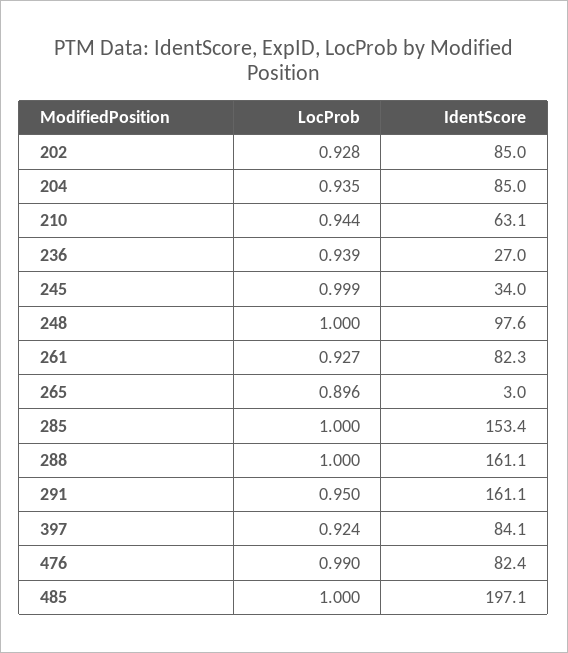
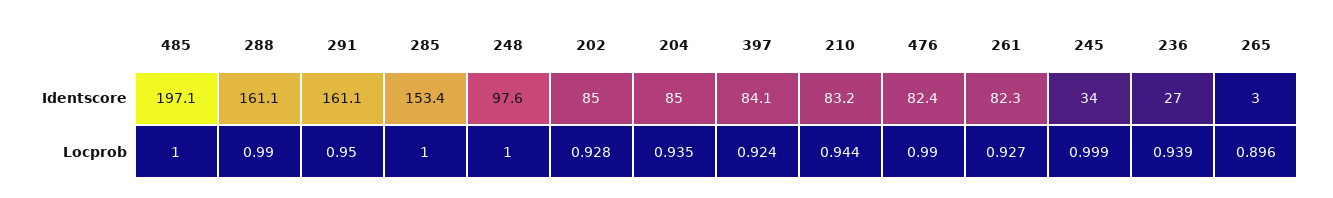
IdentScore, 210: 63.1 -> 83.2
LocProb, 288: 1 -> 0.99

